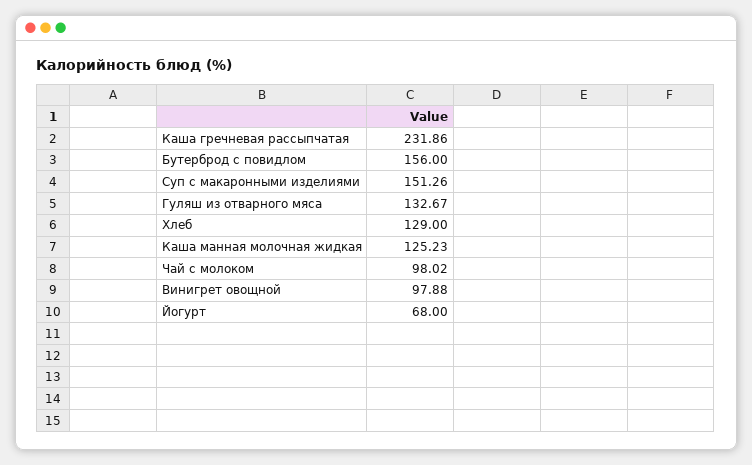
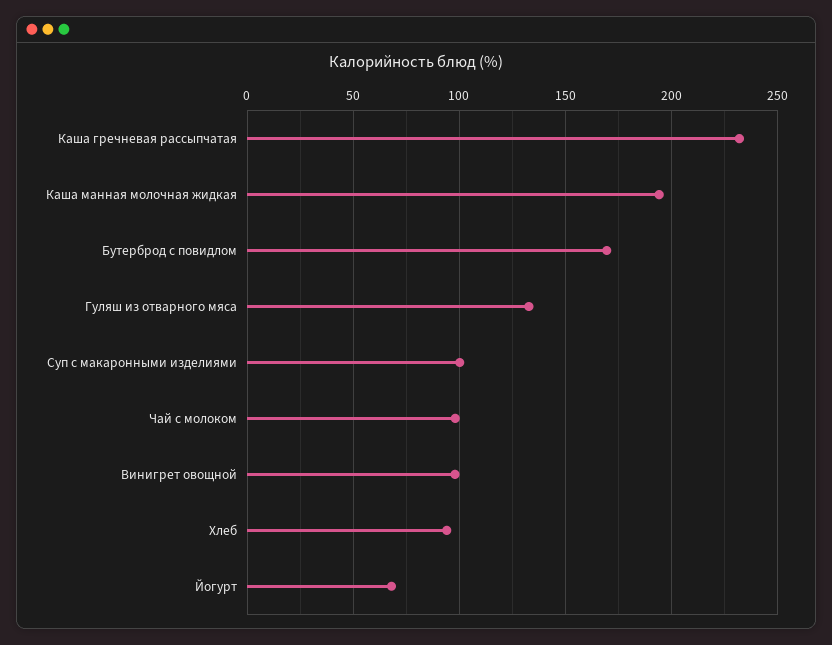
Бутерброд с повидлом: 156 -> 170
Суп с макаронными изделиями: 151.26 -> 100
Хлеб: 129 -> 95
Каша манная молочная жидкая: 125.23 -> 195

